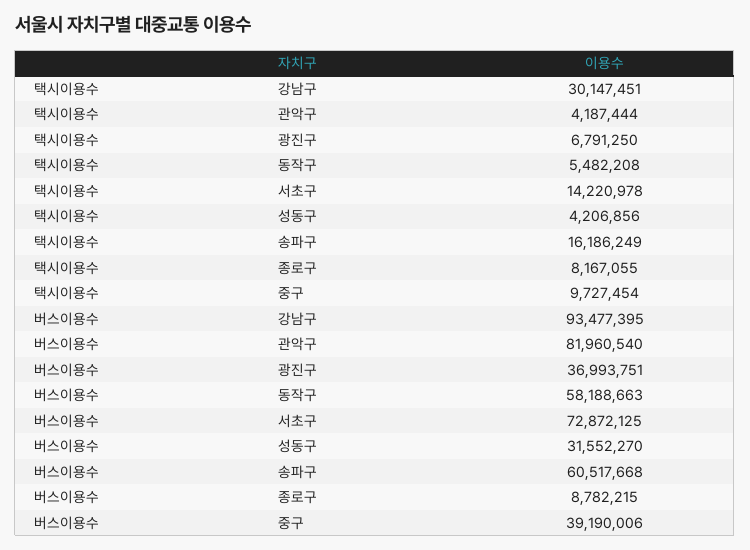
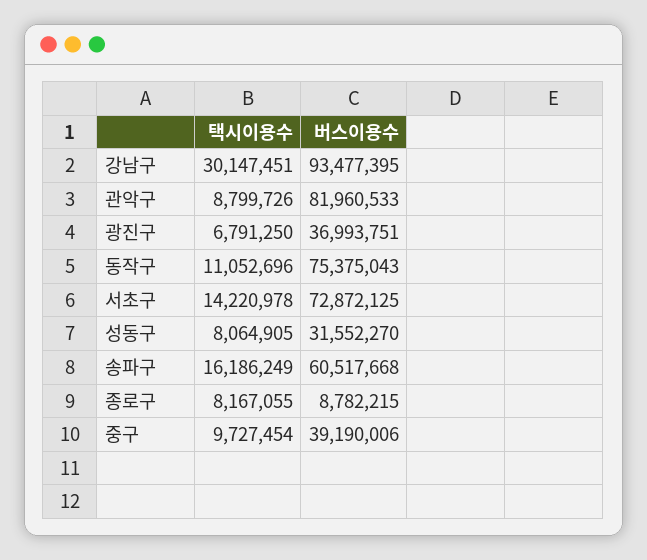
택시이용수, 관악구: 4187444 -> 8799726
택시이용수, 동작구: 5482208 -> 11052696
택시이용수, 성동구: 4206856 -> 8064905
버스이용수, 관악구: 81960540 -> 81960533
버스이용수, 동작구: 58188663 -> 75375043

